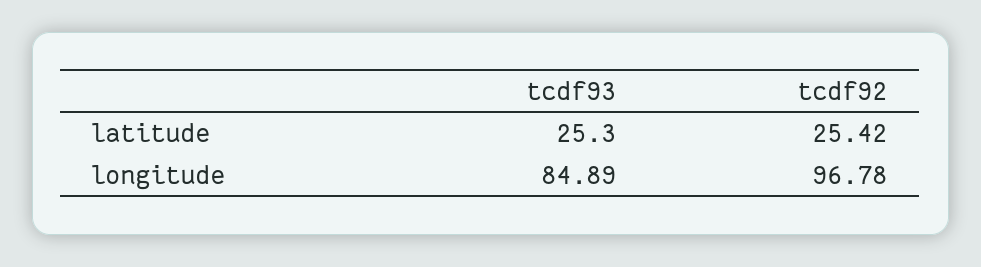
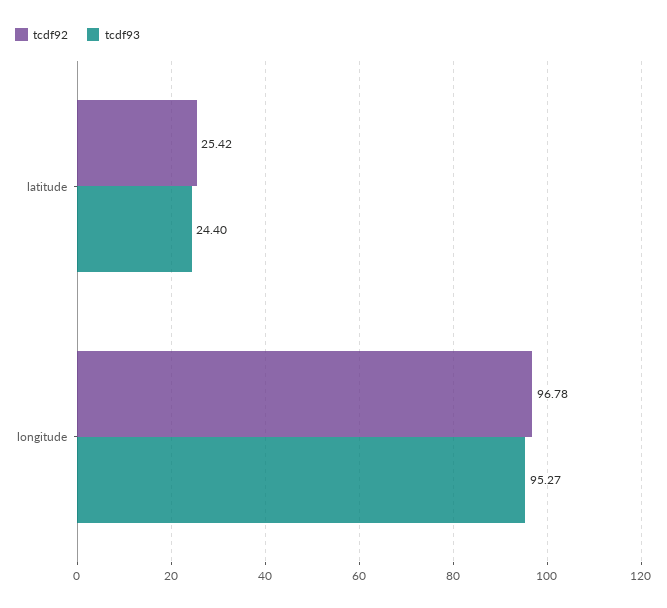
tcdf93, latitude: 25.3 -> 24.4
tcdf93, longitude: 84.89 -> 95.27

